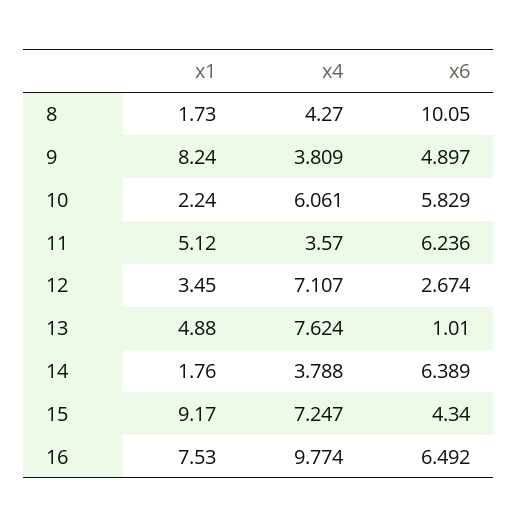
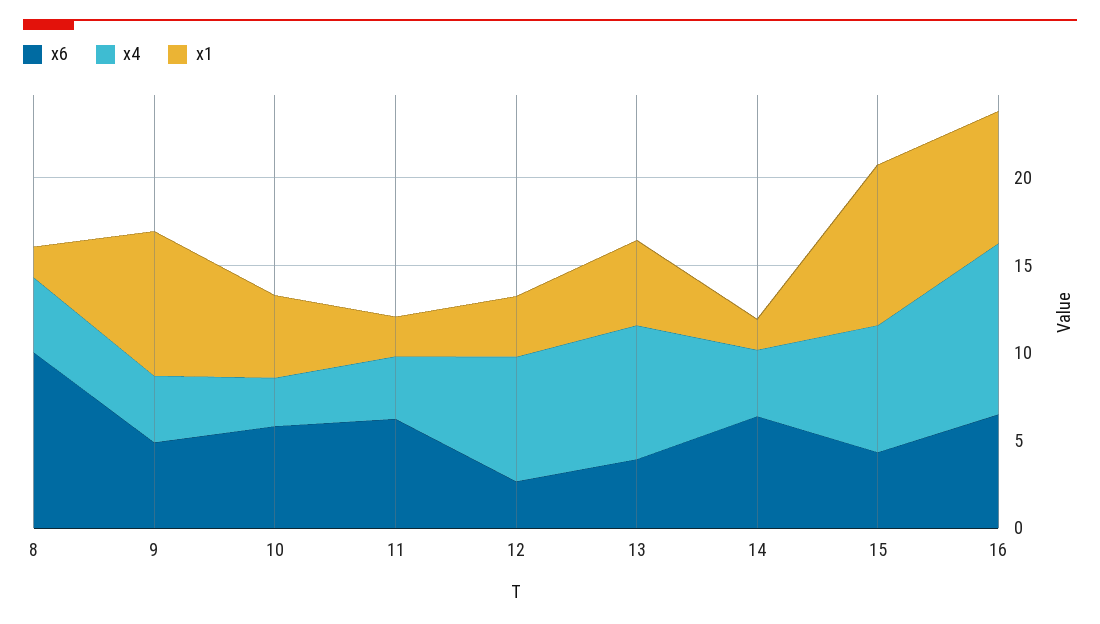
x1, 10: 2.24 -> 5
x4, 10: 6.061 -> 3
x1, 11: 5.12 -> 2
x6, 13: 1.01 -> 4

